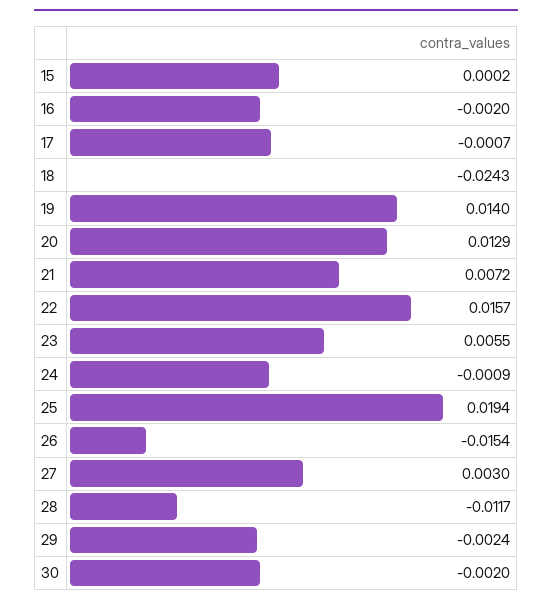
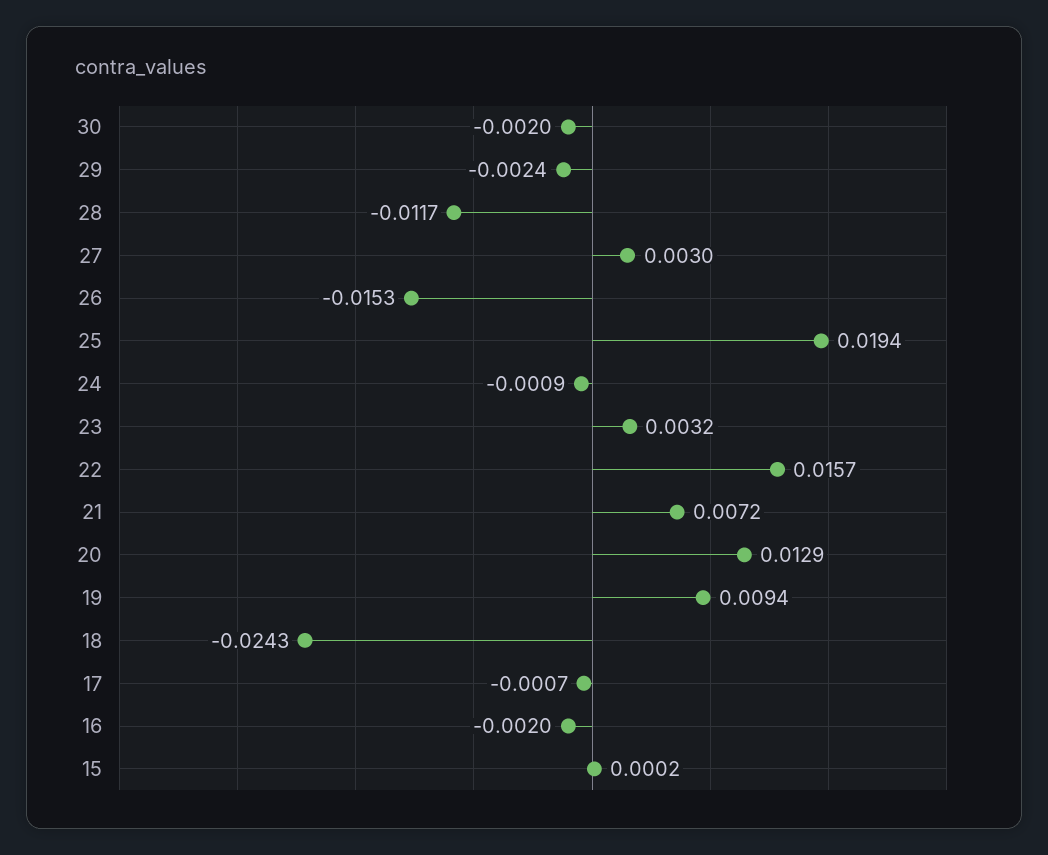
19: 0.014 -> 0.0094
23: 0.0055 -> 0.0032
26: -0.0154 -> -0.0153

